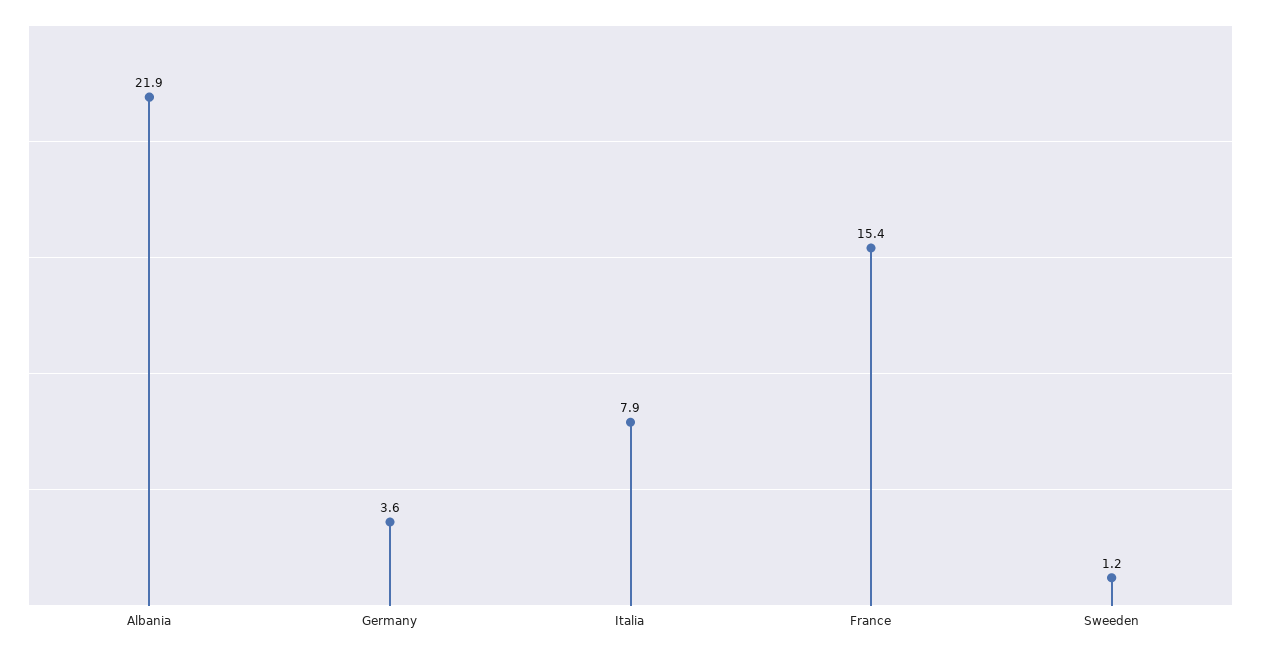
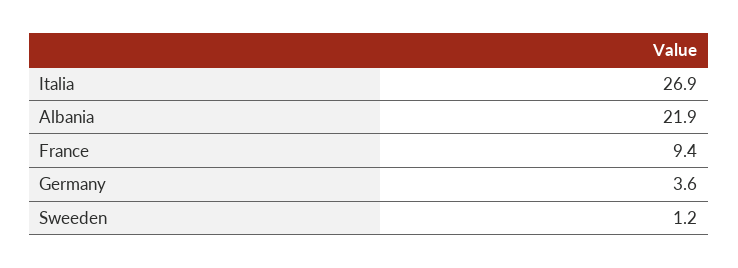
Italia: 7.9 -> 26.9
France: 15.4 -> 9.4

